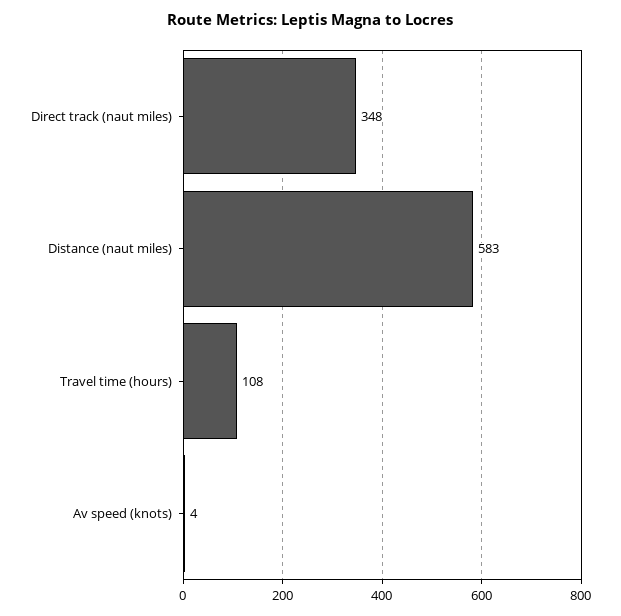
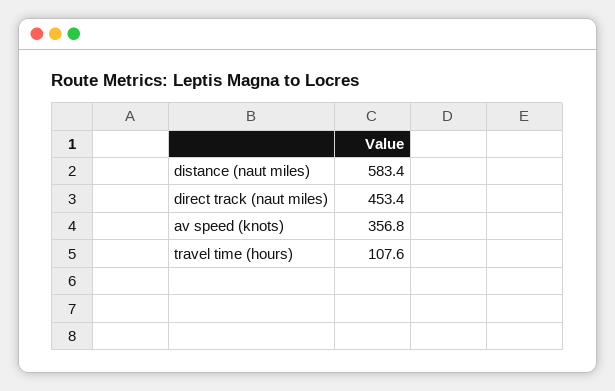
Direct track (naut miles): 348 -> 453.4
Av speed (knots): 4 -> 356.8

